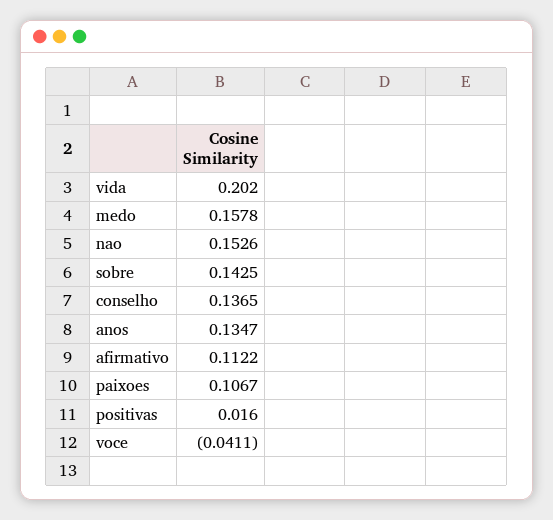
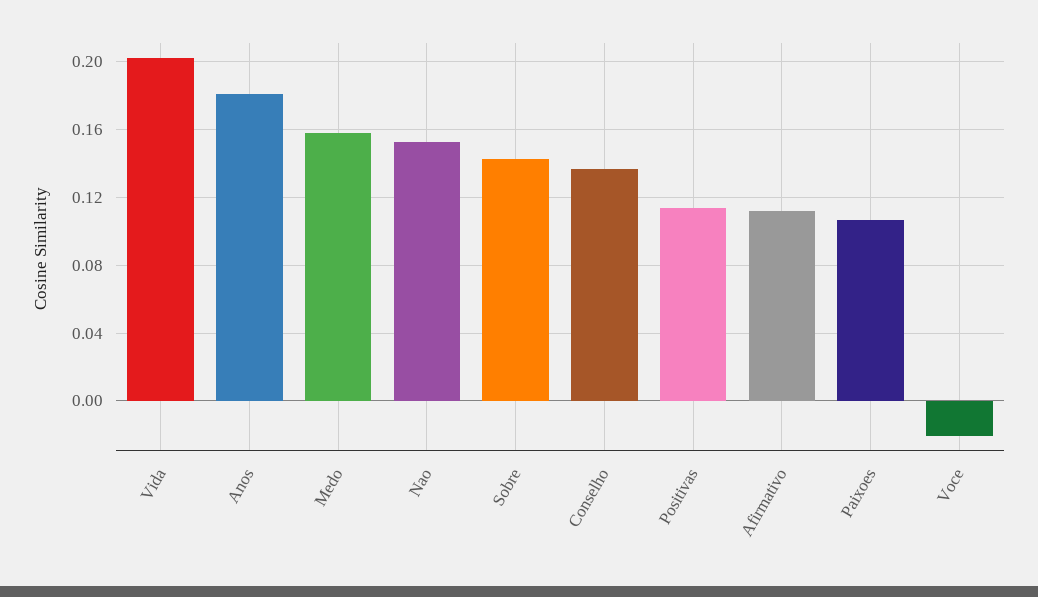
anos: 0.1347 -> 0.18
positivas: 0.016 -> 0.115
voce: -0.0411 -> -0.02

